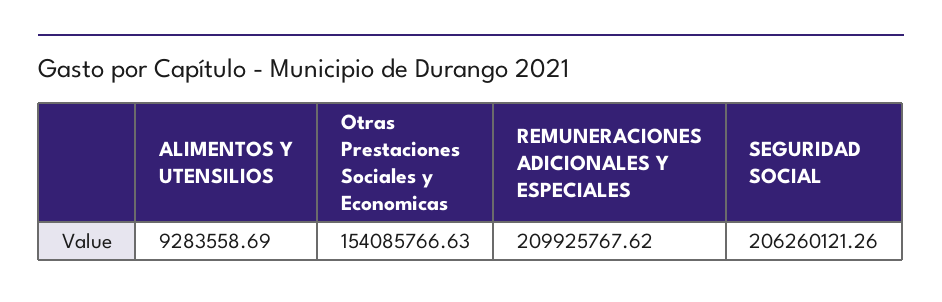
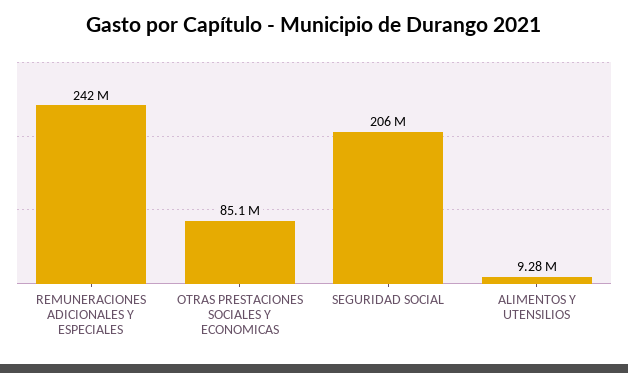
Otras Prestaciones Sociales y Economicas: 154085766.63 -> 85100000
REMUNERACIONES ADICIONALES Y ESPECIALES: 209925767.62 -> 242000000

